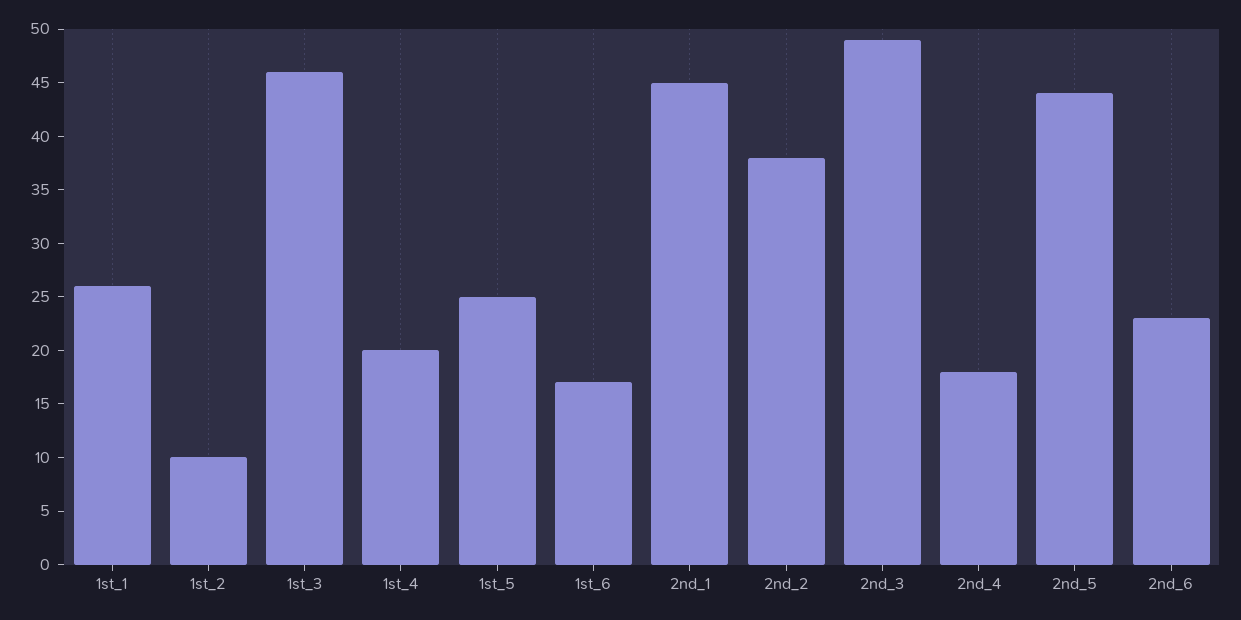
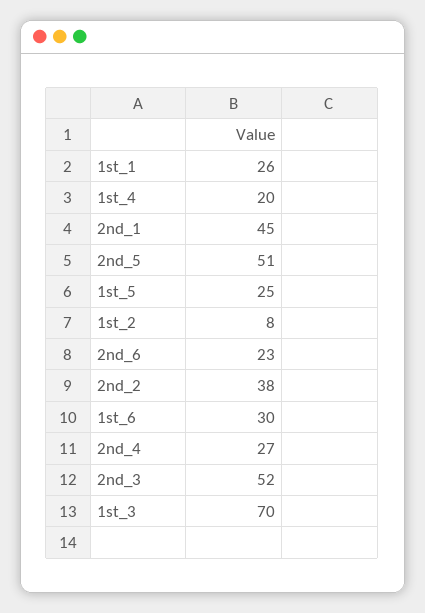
1st_2: 10 -> 8
1st_3: 46 -> 70
1st_6: 17 -> 30
2nd_3: 49 -> 52
2nd_4: 18 -> 27
2nd_5: 44 -> 51

